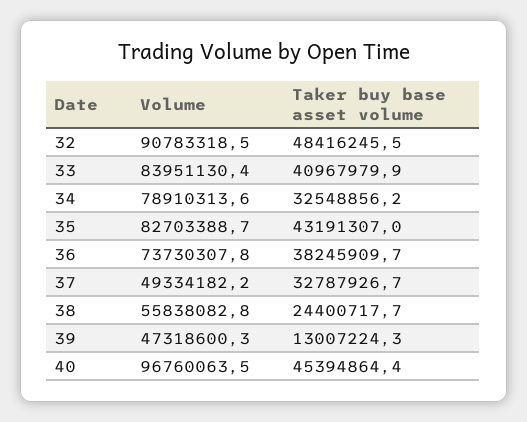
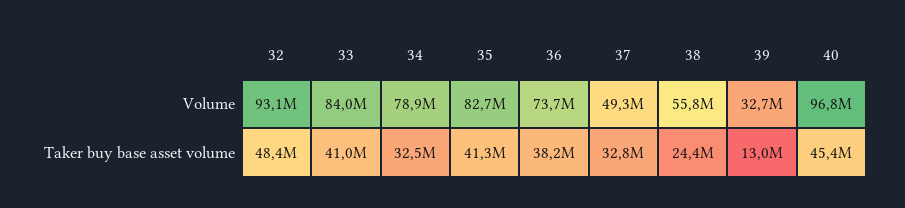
Volume, 32: 90783318.5 -> 93100000
Taker buy base asset volume, 35: 43191307 -> 41300000
Volume, 39: 47318600.3 -> 32700000

